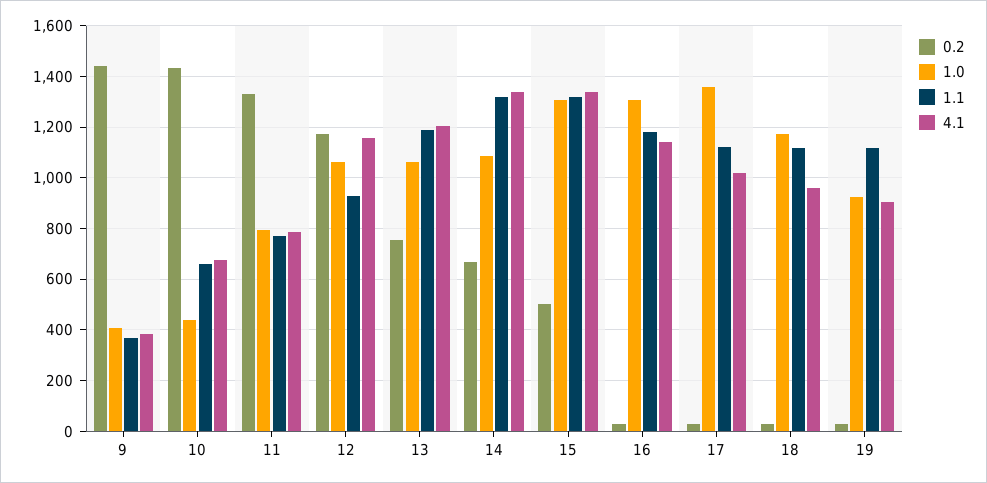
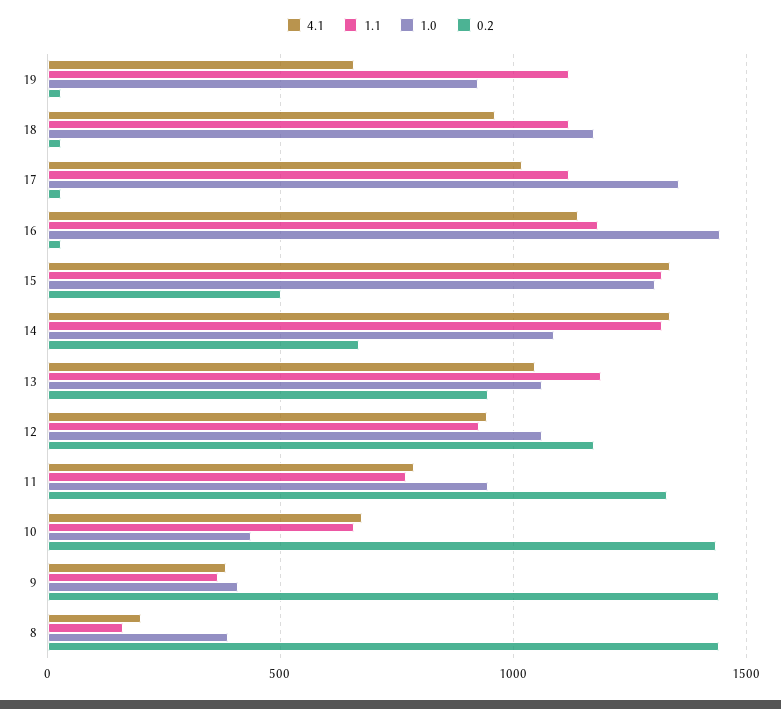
1.0, 11: 800 -> 950
4.1, 12: 1150 -> 950
0.2, 13: 750 -> 950
4.1, 13: 1200 -> 1050
1.0, 16: 1300 -> 1450
4.1, 19: 900 -> 650
4.1, 8: none -> 200
1.1, 8: none -> 150
1.0, 8: none -> 400
0.2, 8: none -> 1450

